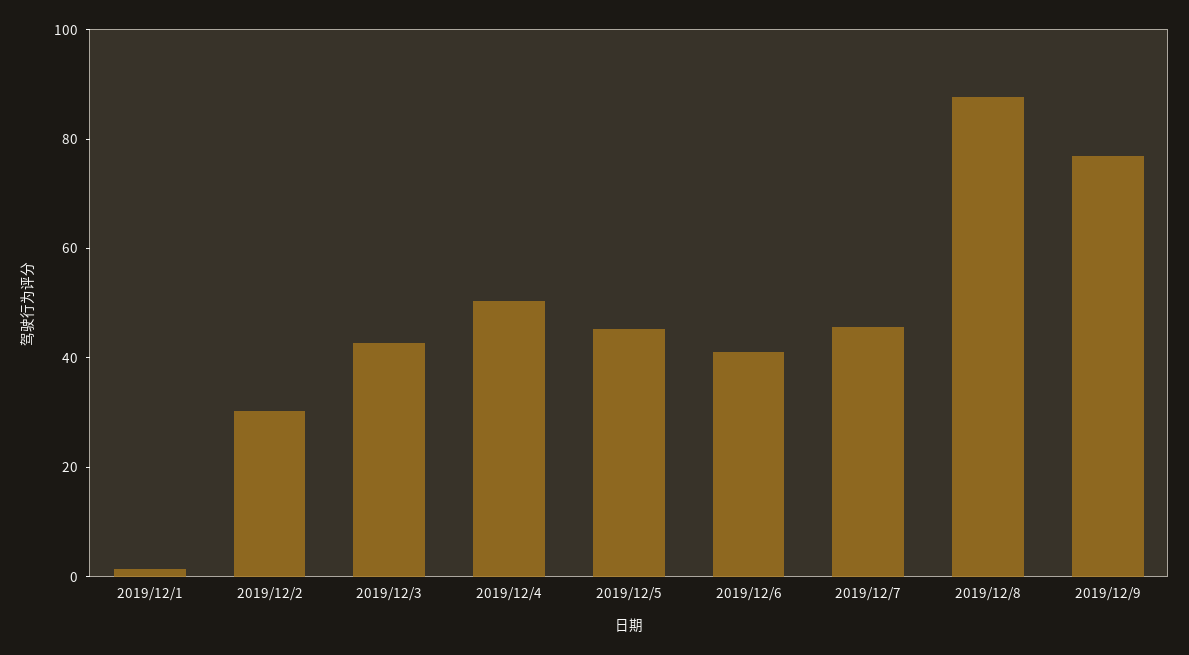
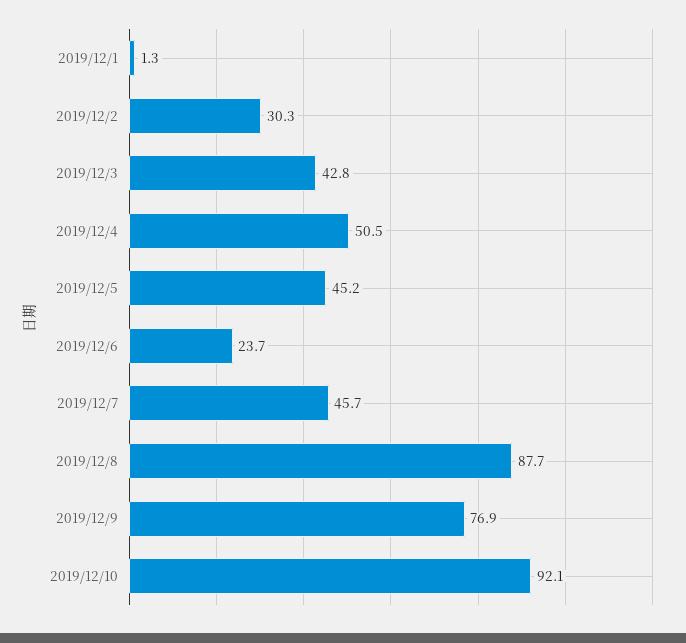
2019/12/6: 40 -> 23.7
2019/12/10: none -> 92.1

